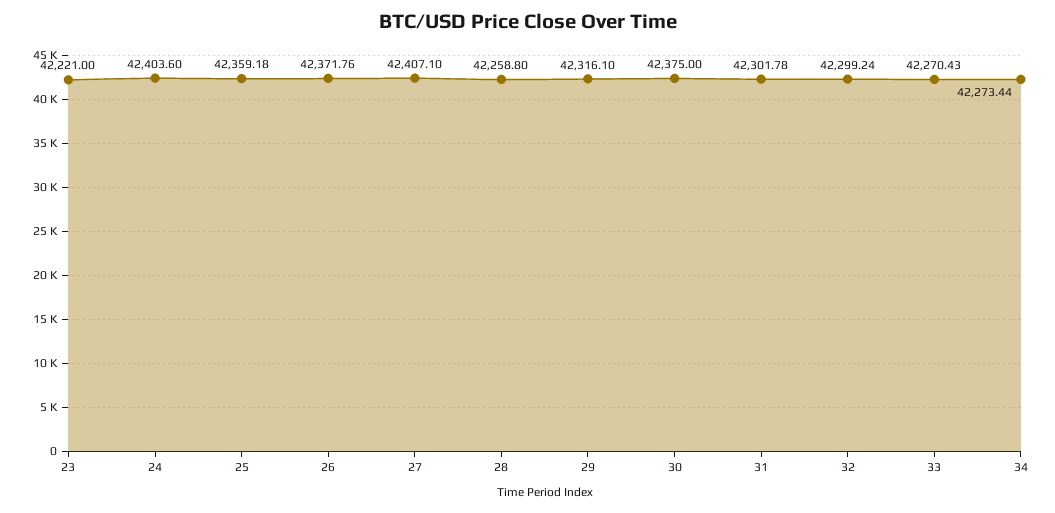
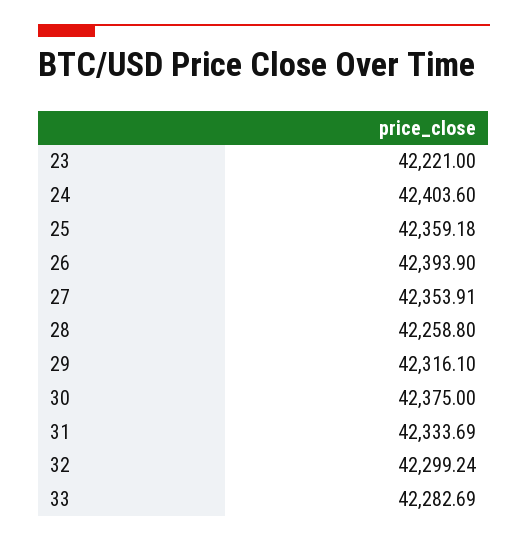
26: 42371.76 -> 42393.9
27: 42407.1 -> 42353.91
31: 42301.78 -> 42333.69
33: 42270.43 -> 42282.69
34: 42273.44 -> none

